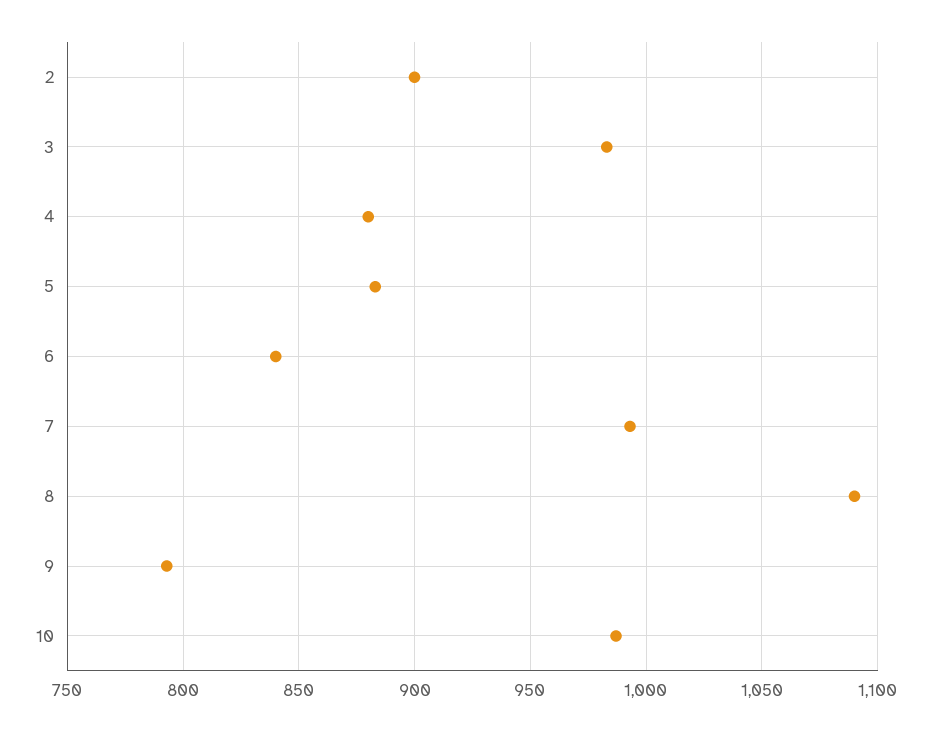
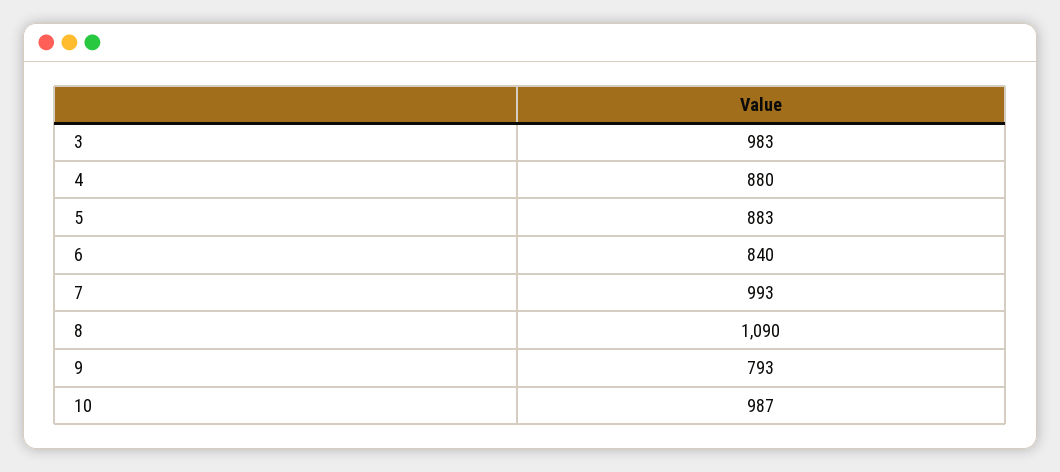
2: 900 -> none

